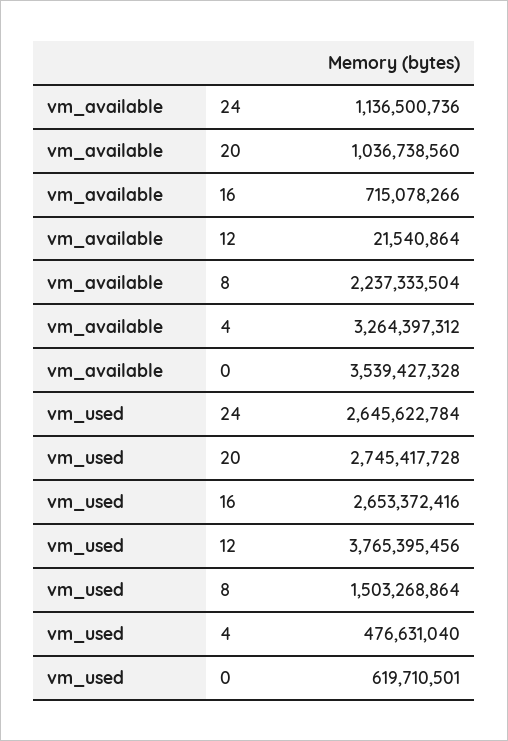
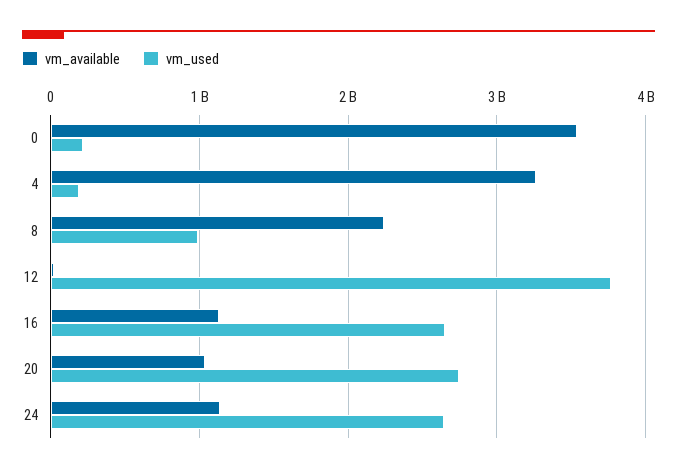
vm_available, 16: 715078266 -> 1100000000
vm_used, 8: 1503268864 -> 1000000000
vm_used, 4: 476631040 -> 200000000
vm_used, 0: 619710501 -> 200000000

